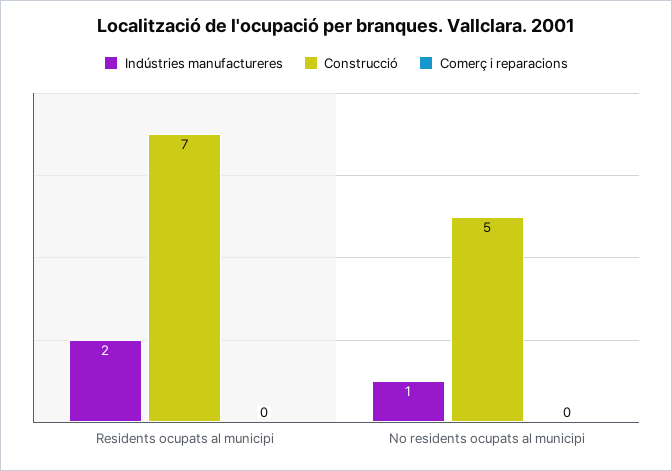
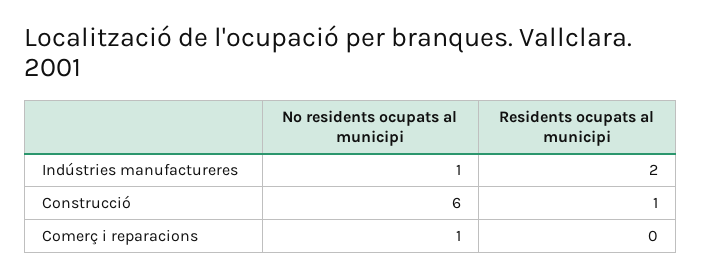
Construcció, Residents ocupats al municipi: 7 -> 1
Construcció, No residents ocupats al municipi: 5 -> 6
Comerç i reparacions, No residents ocupats al municipi: 0 -> 1

